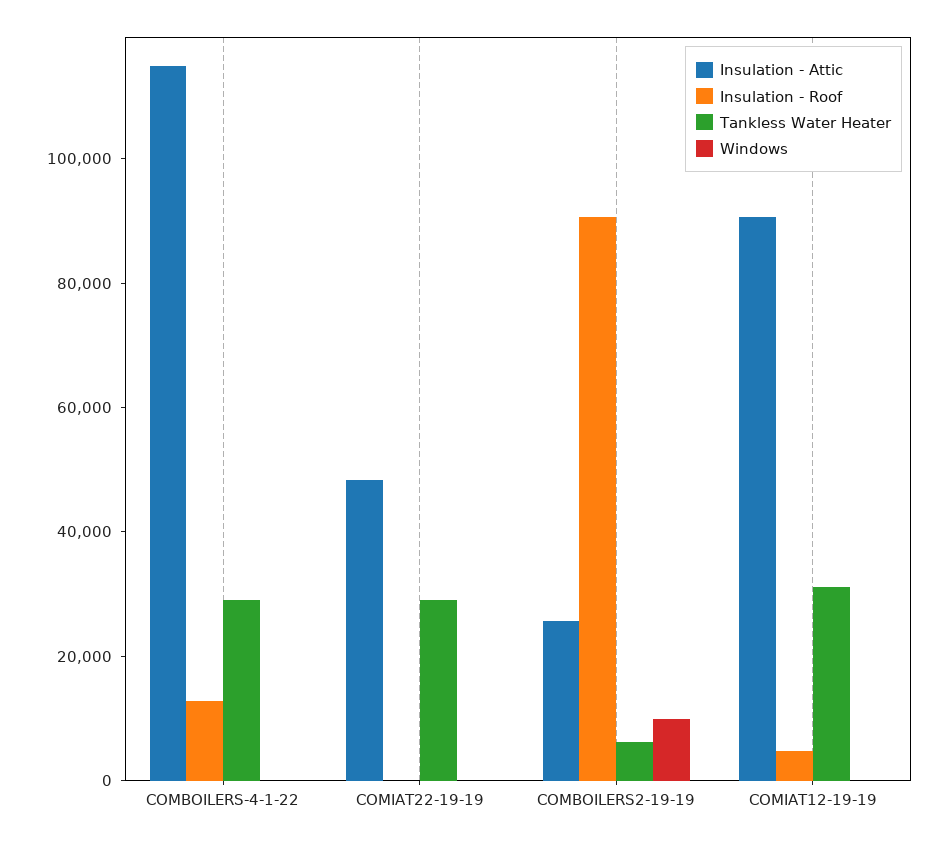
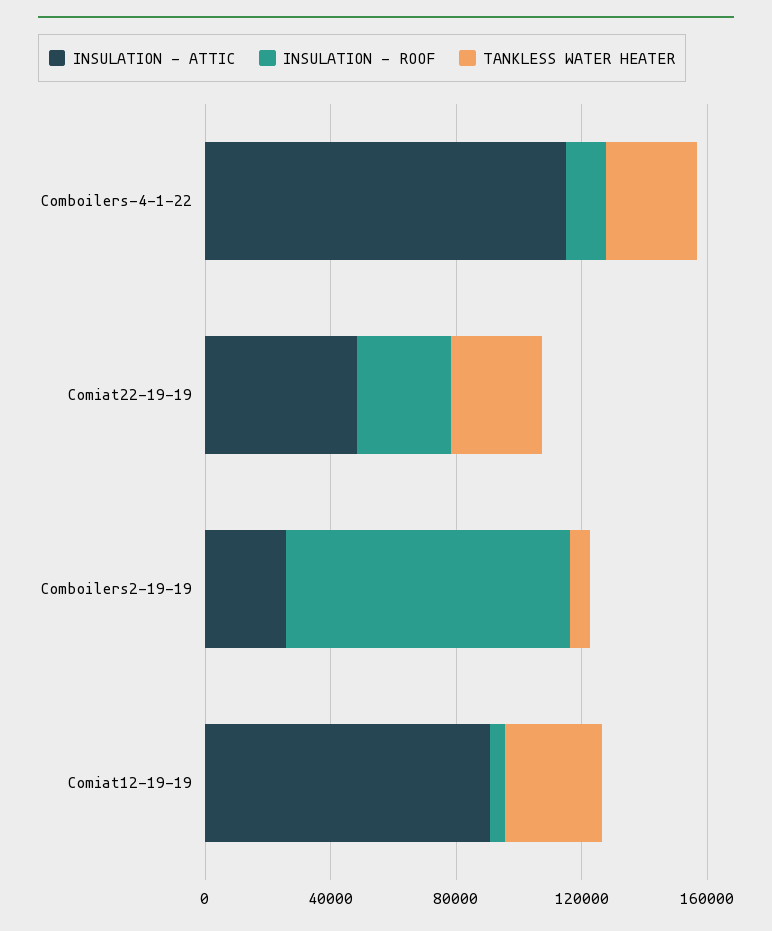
Windows, COMBOILERS-4-1-22: 0 -> none
Insulation - Roof, COMIAT22-19-19: 0 -> 30000
Windows, COMIAT22-19-19: 0 -> none
Windows, COMBOILERS2-19-19: 10000 -> none
Windows, COMIAT12-19-19: 0 -> none

